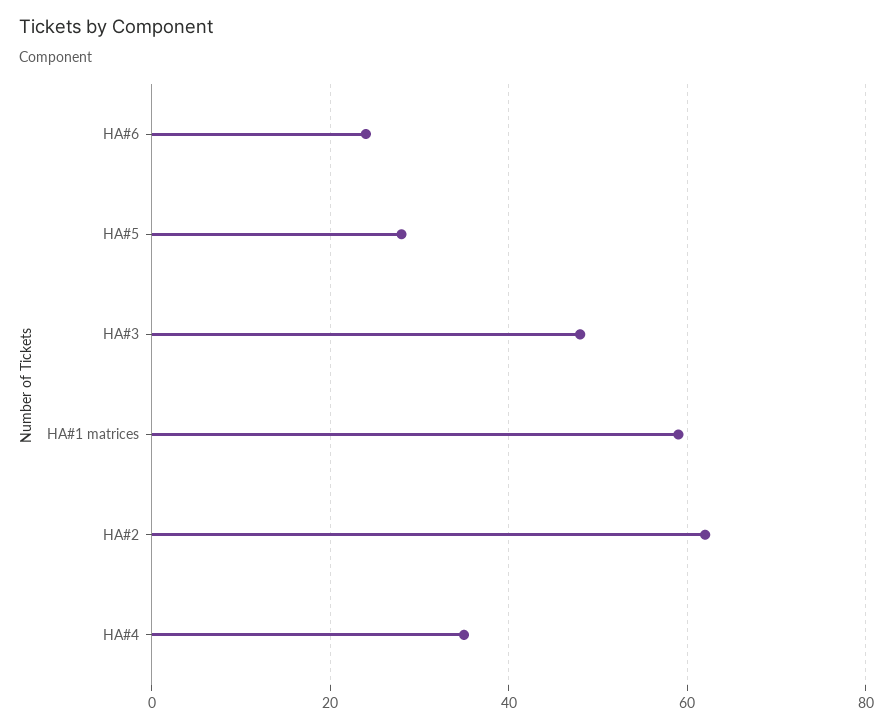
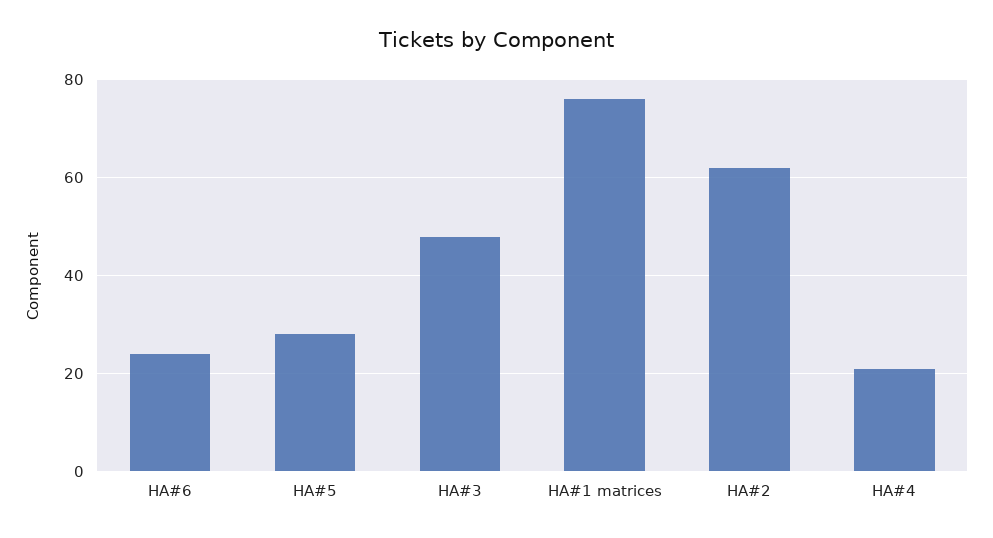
HA#1 matrices: 60 -> 75
HA#4: 35 -> 20

